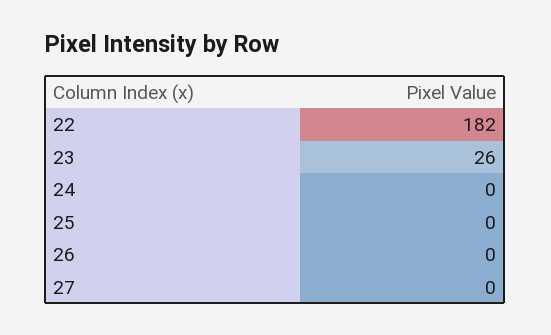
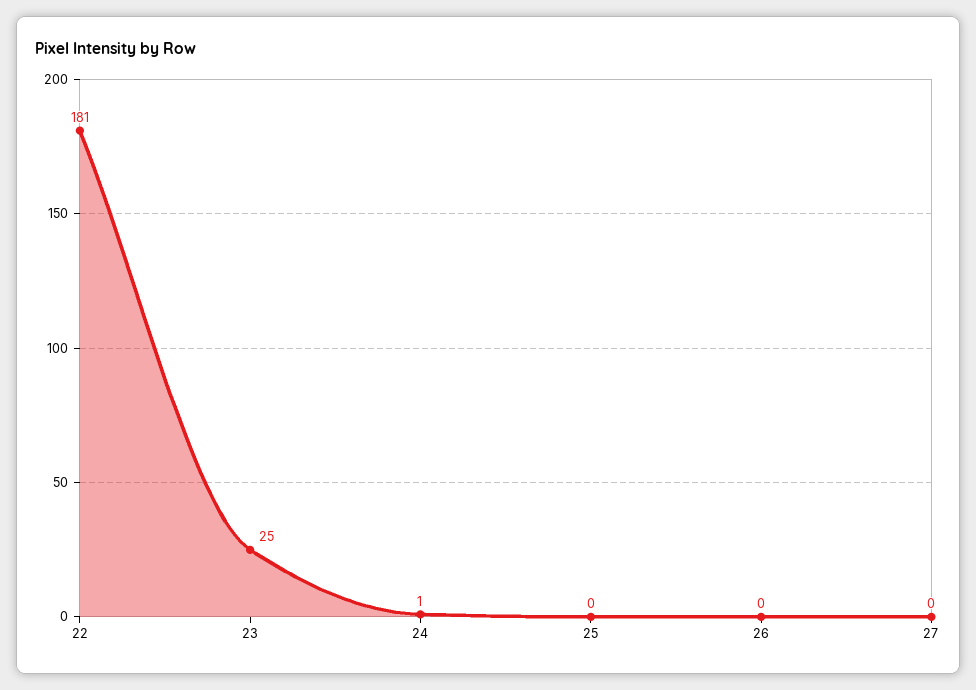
22: 182 -> 181
23: 26 -> 25
24: 0 -> 1

